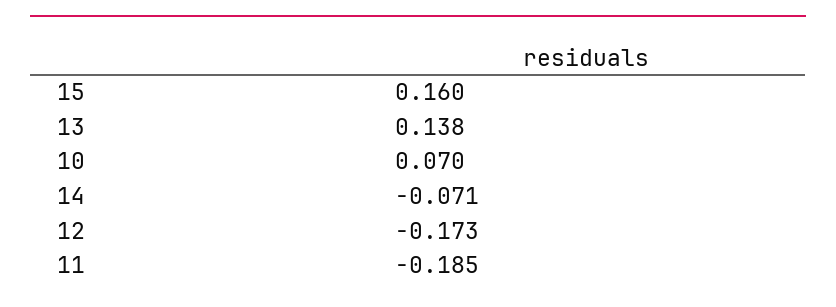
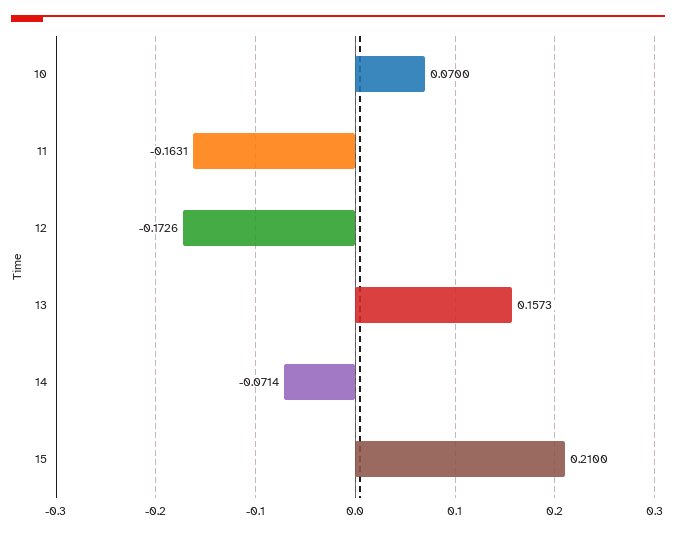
15: 0.16 -> 0.21
13: 0.138 -> 0.1573
11: -0.185 -> -0.1631

